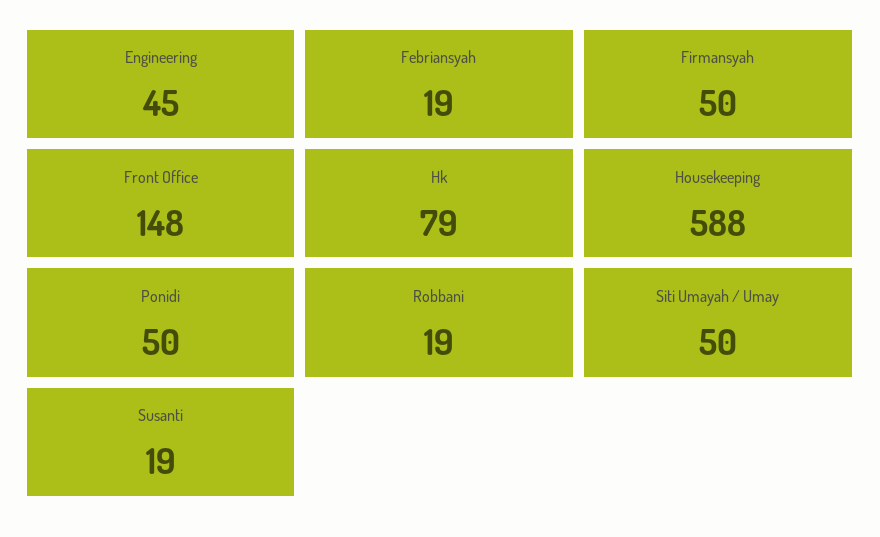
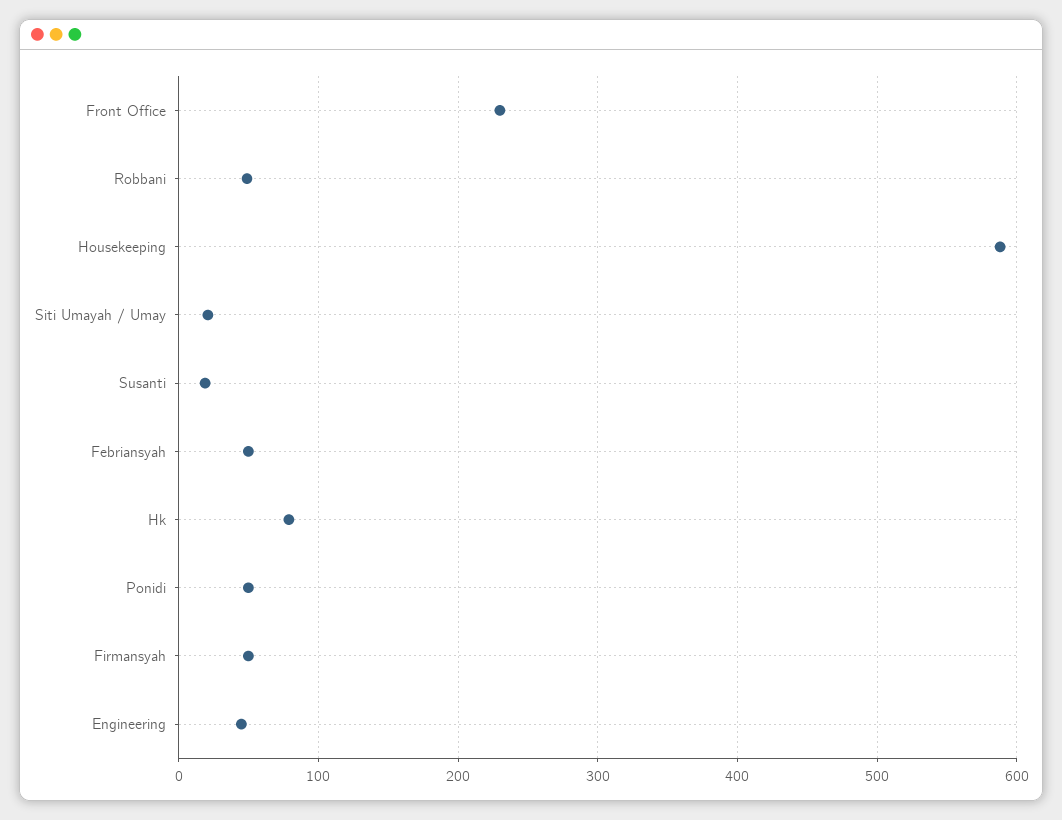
Febriansyah: 19 -> 50
Front Office: 148 -> 230
Robbani: 19 -> 50
Siti Umayah / Umay: 50 -> 20

